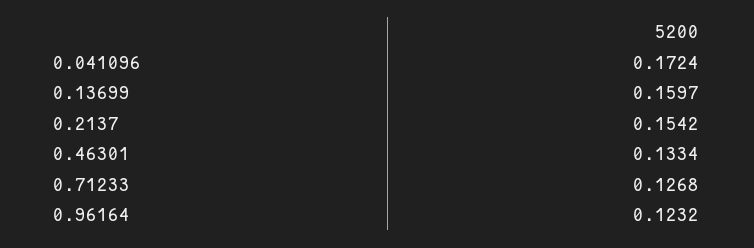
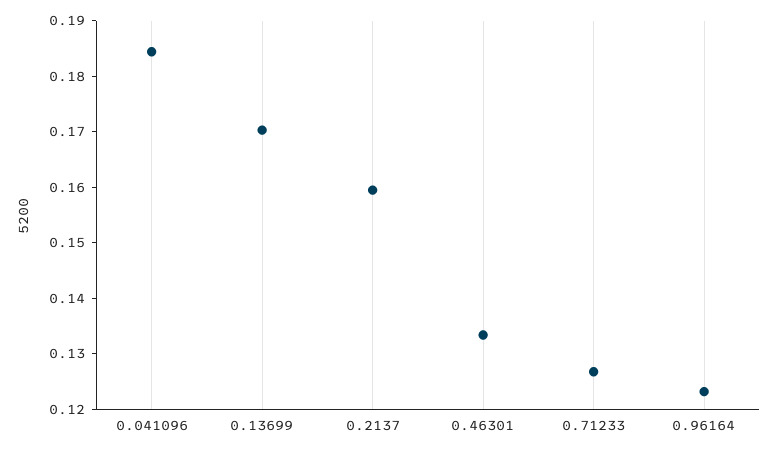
0.041096: 0.1724 -> 0.184
0.13699: 0.1597 -> 0.17
0.2137: 0.1542 -> 0.16

